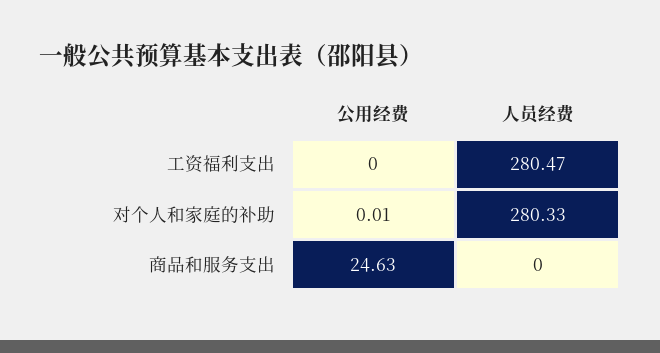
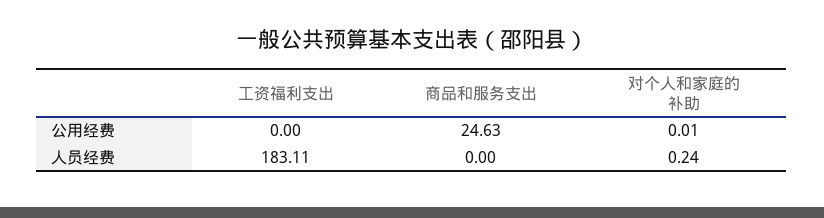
人员经费, 工资福利支出: 280.47 -> 183.11
人员经费, 对个人和家庭的补助: 280.33 -> 0.24

